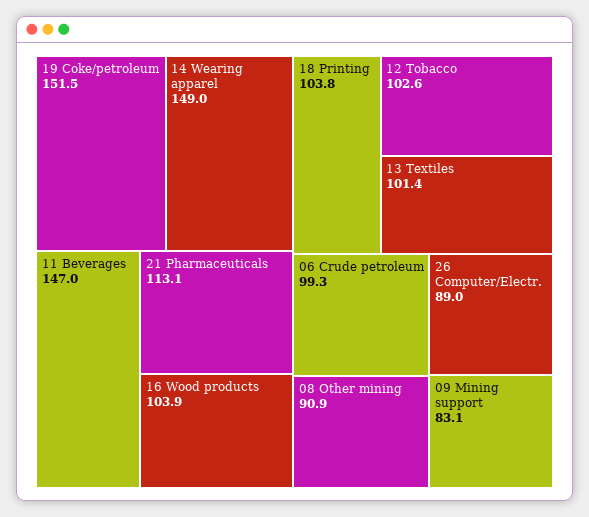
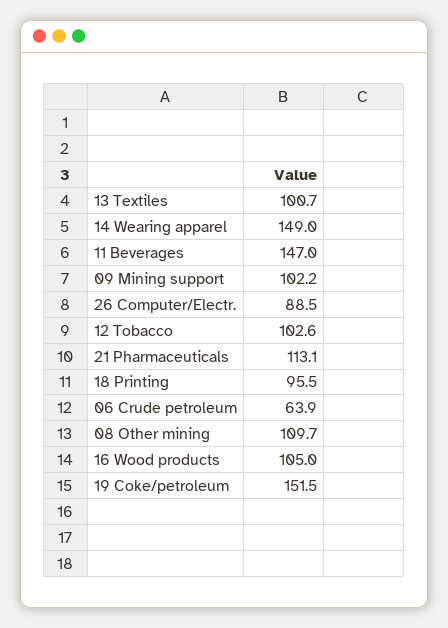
16 Wood products: 103.9 -> 105
18 Printing: 103.8 -> 95.5
13 Textiles: 101.4 -> 100.7
06 Crude petroleum: 99.3 -> 63.9
08 Other mining: 90.9 -> 109.7
26 Computer/Electr.: 89 -> 88.5
09 Mining support: 83.1 -> 102.2

